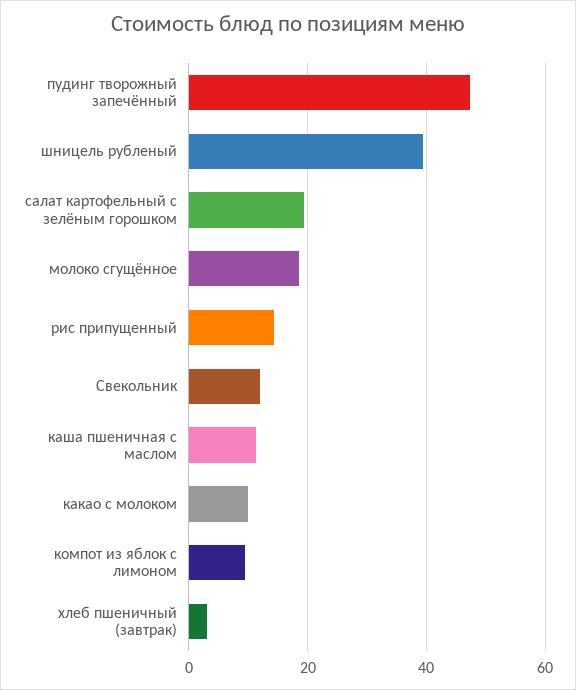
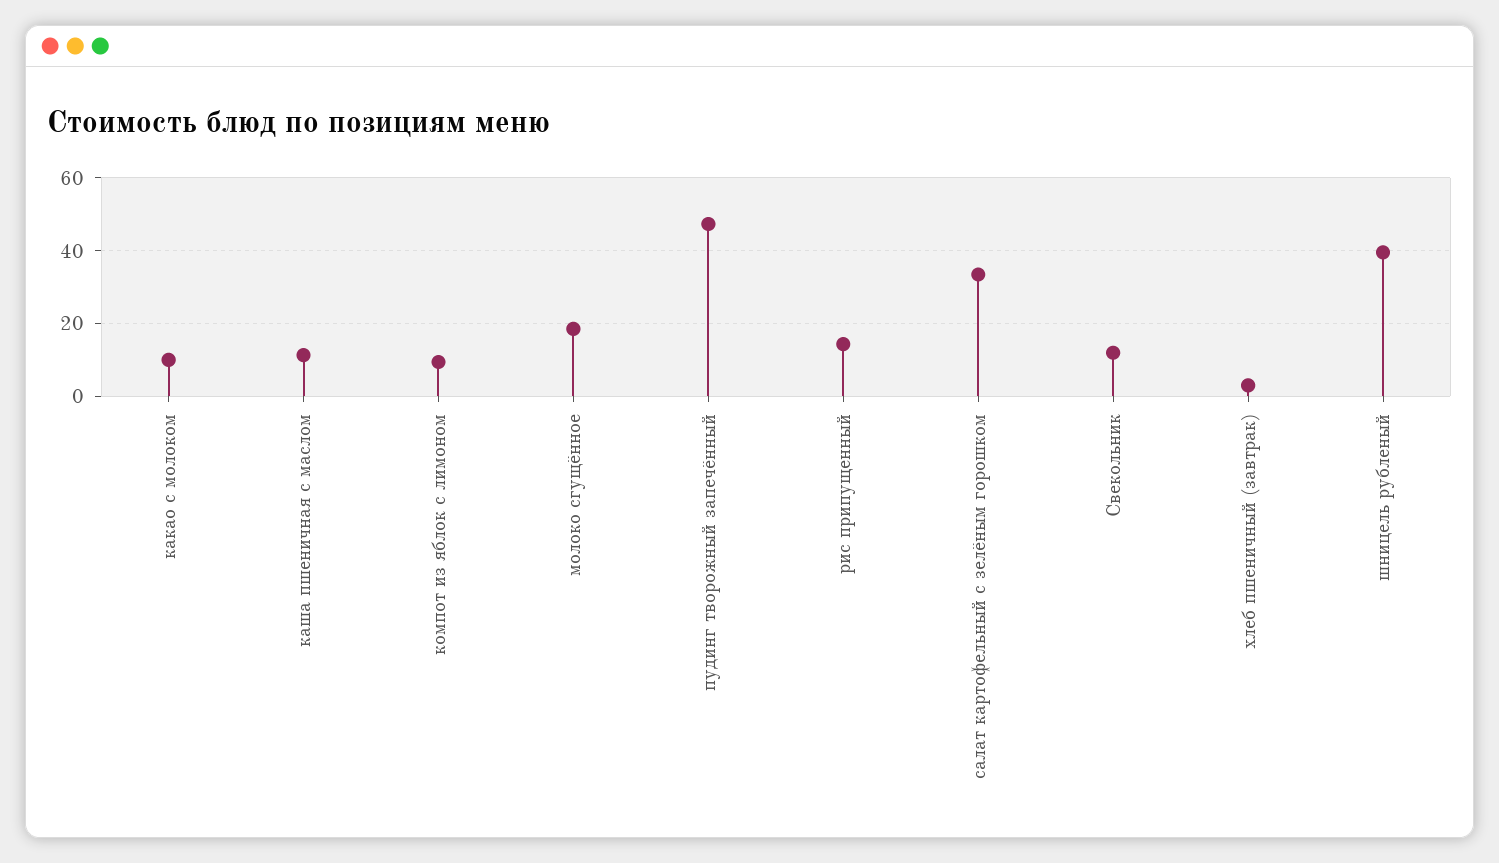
салат картофельный с зелёным горошком: 20 -> 34

